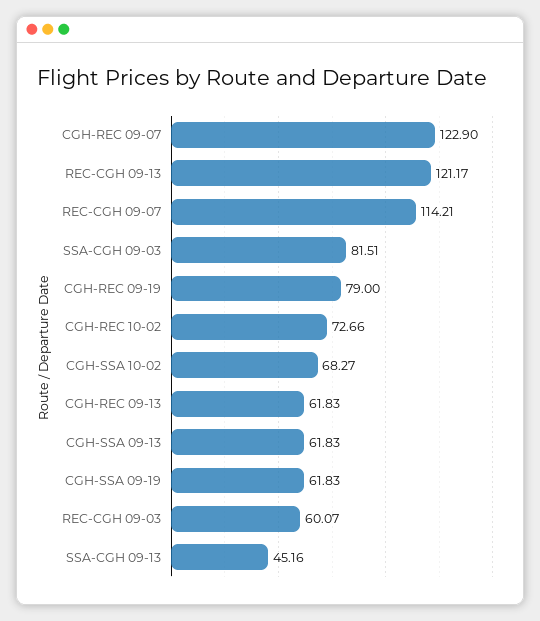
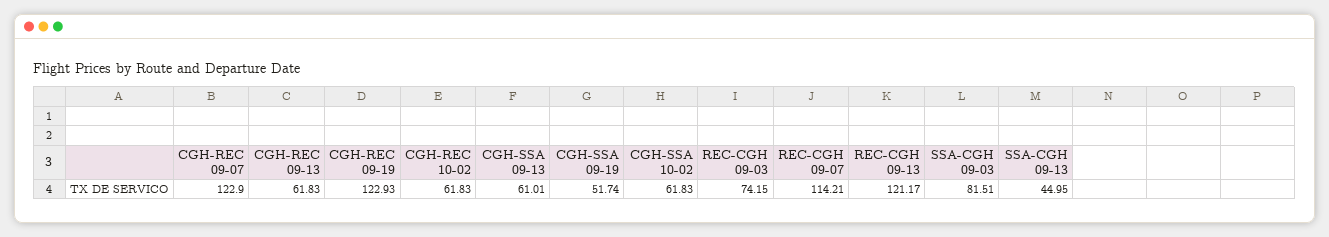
CGH-REC 09-19: 79 -> 122.93
CGH-REC 10-02: 72.66 -> 61.83
CGH-SSA 10-02: 68.27 -> 61.83
CGH-SSA 09-13: 61.83 -> 61.01
CGH-SSA 09-19: 61.83 -> 51.74
REC-CGH 09-03: 60.07 -> 74.15
SSA-CGH 09-13: 45.16 -> 44.95

